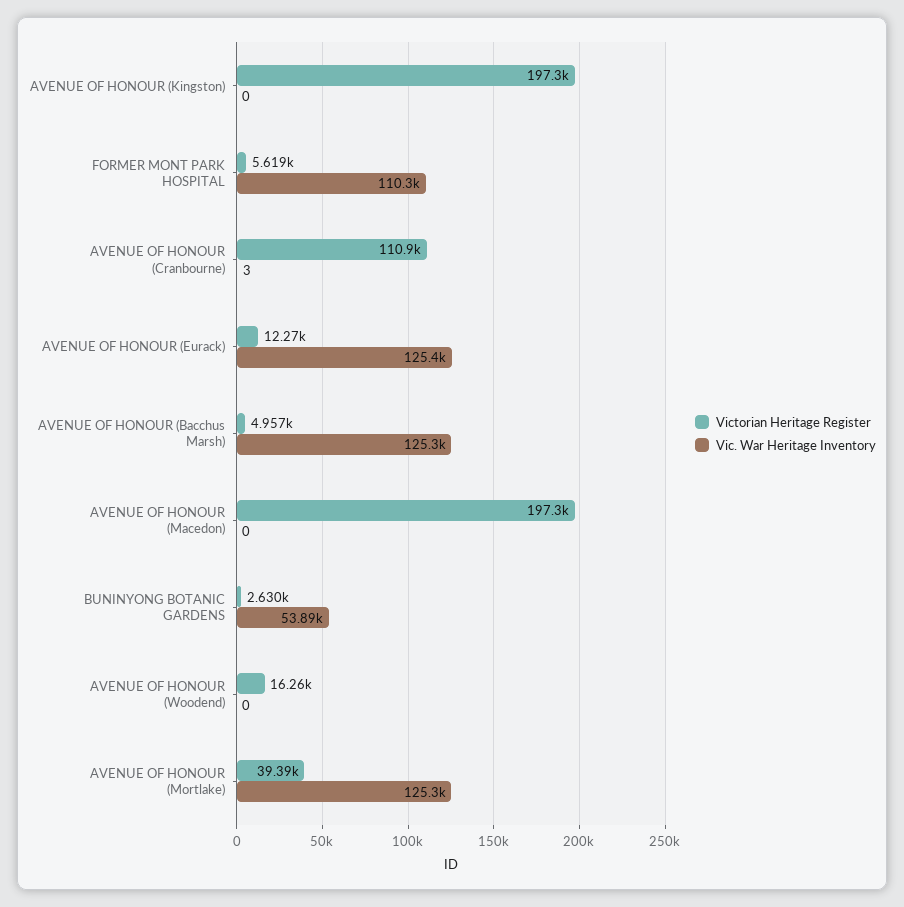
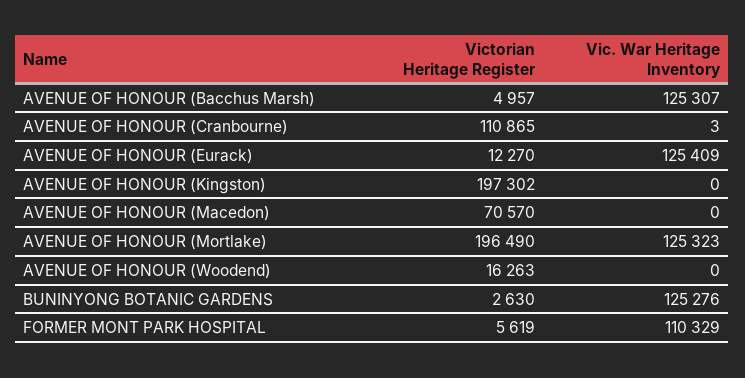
Victorian Heritage Register, AVENUE OF HONOUR (Macedon): 197300 -> 70570
Vic. War Heritage Inventory, BUNINYONG BOTANIC GARDENS: 53890 -> 125276
Victorian Heritage Register, AVENUE OF HONOUR (Mortlake): 39390 -> 196490

